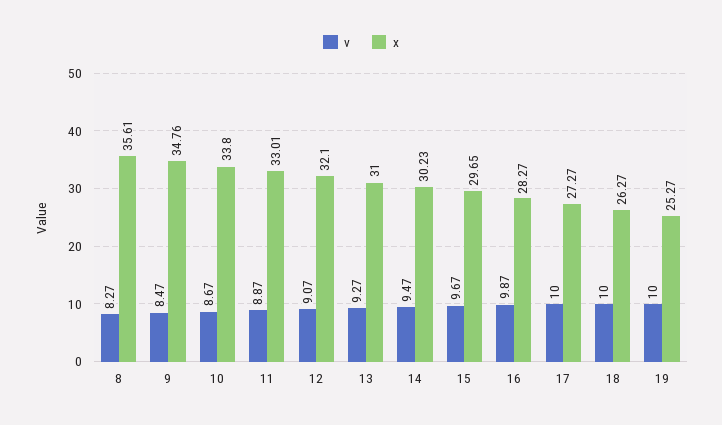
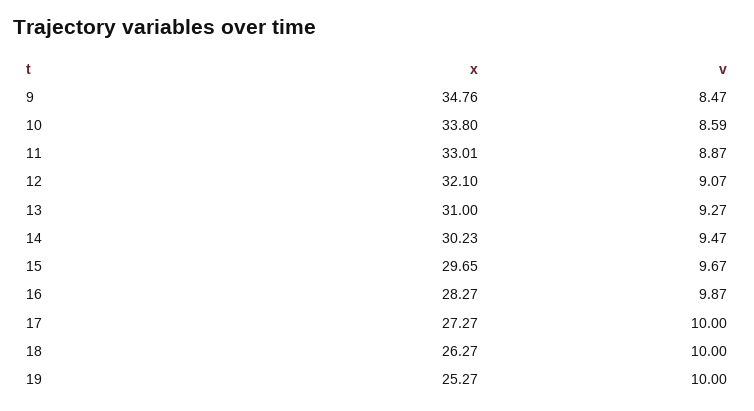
v, 8: 8.27 -> none
x, 8: 35.61 -> none
v, 10: 8.67 -> 8.59

